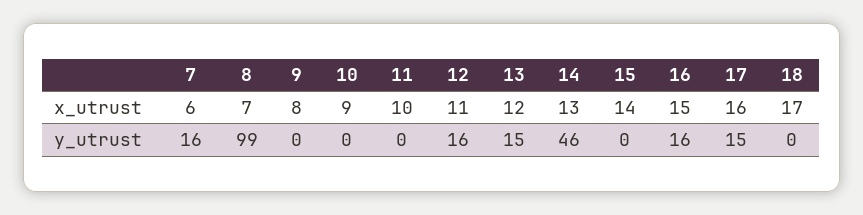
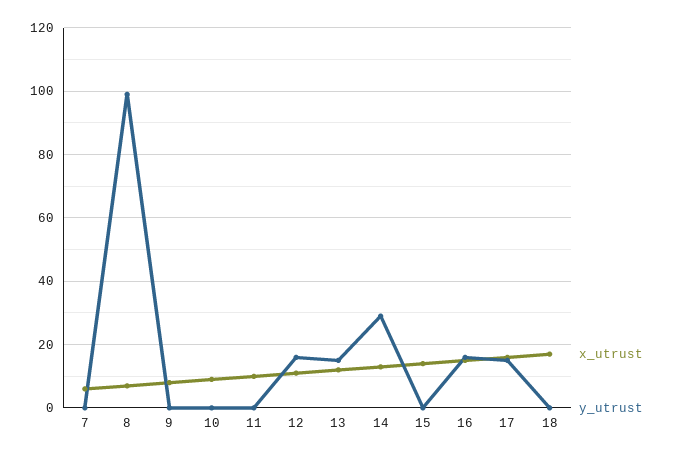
y_utrust, 7: 16 -> 0
y_utrust, 14: 46 -> 30

